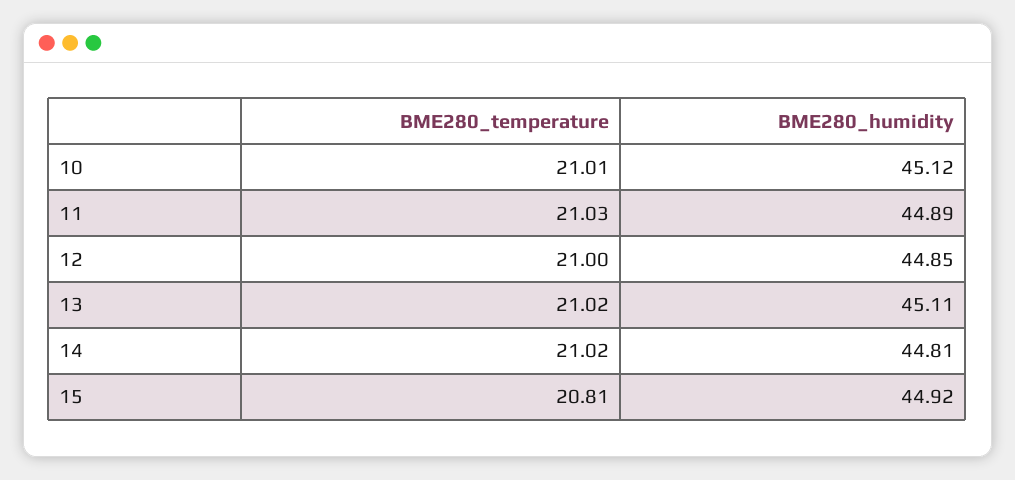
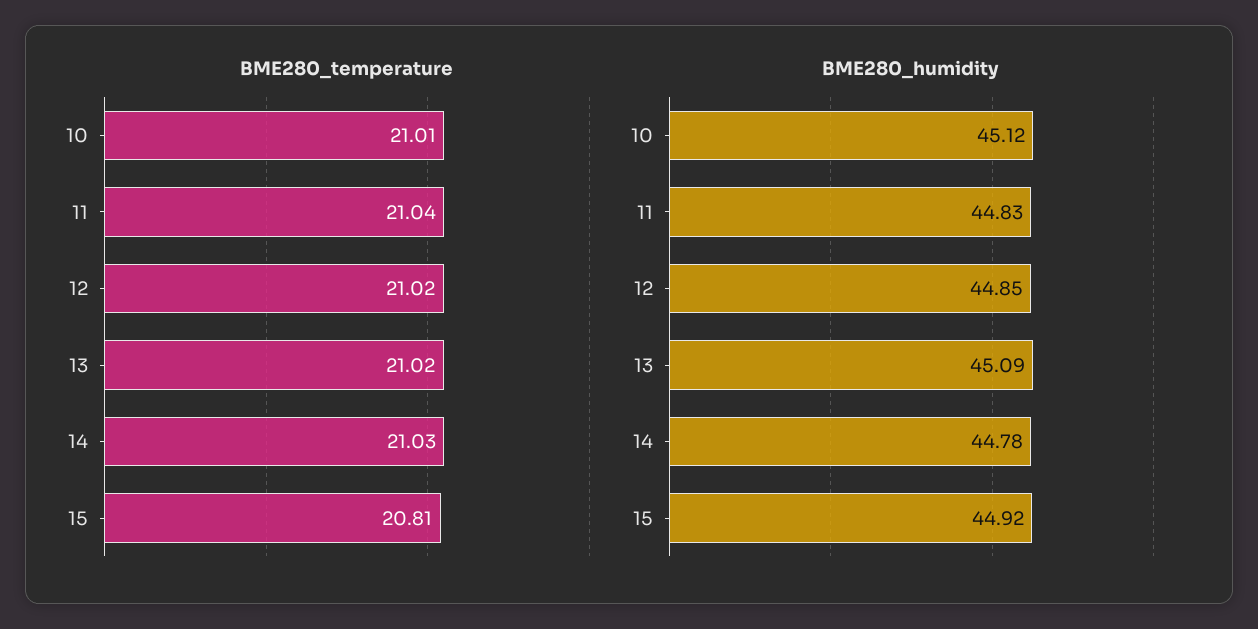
BME280_temperature, 11: 21.03 -> 21.04
BME280_humidity, 11: 44.89 -> 44.83
BME280_temperature, 12: 21 -> 21.02
BME280_humidity, 13: 45.11 -> 45.09
BME280_temperature, 14: 21.02 -> 21.03
BME280_humidity, 14: 44.81 -> 44.78

